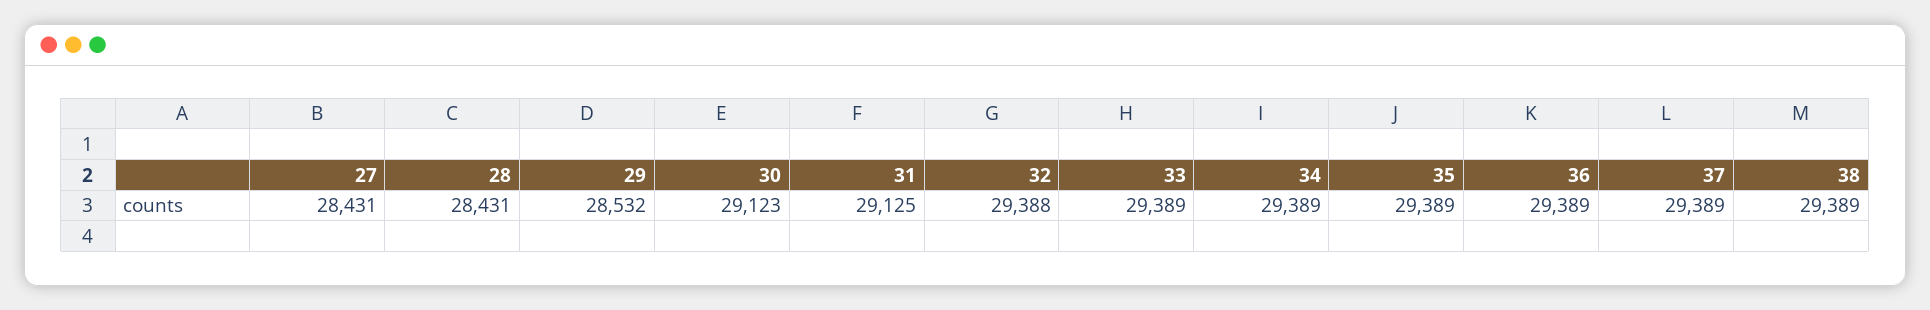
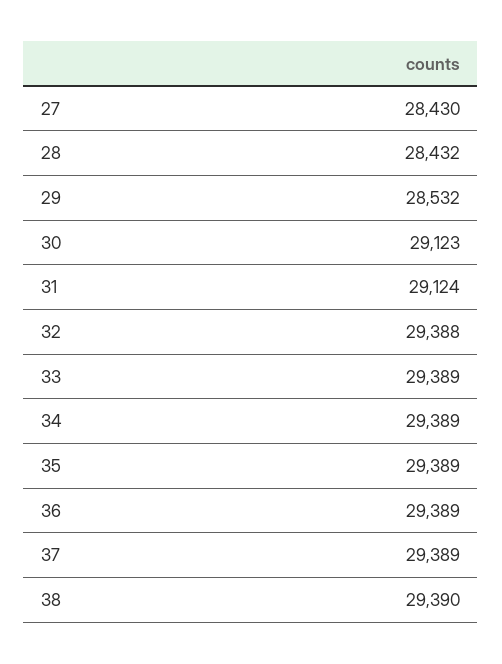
27: 28431 -> 28430
28: 28431 -> 28432
31: 29125 -> 29124
38: 29389 -> 29390

